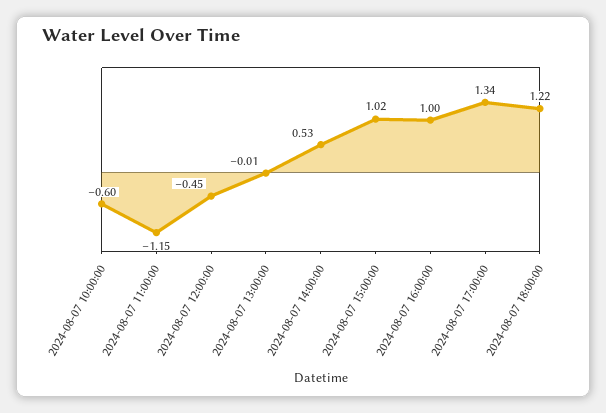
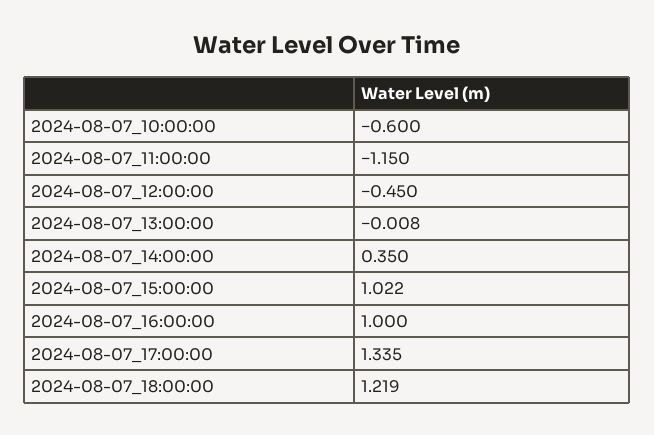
2024-08-07 14:00:00: 0.53 -> 0.35

